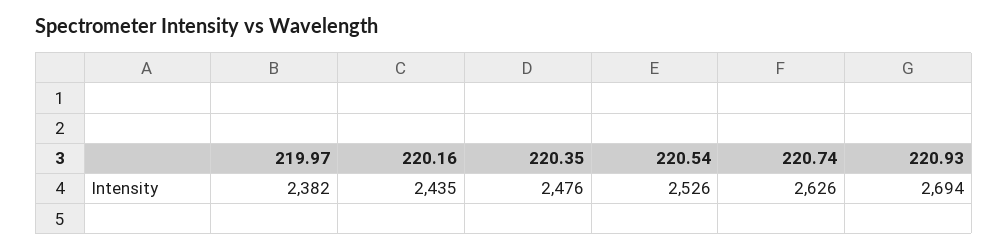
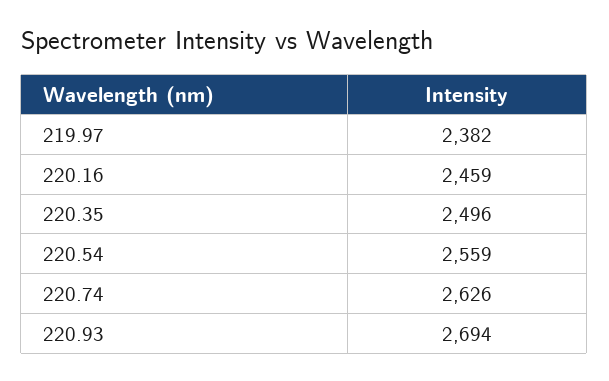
220.16: 2435 -> 2459
220.35: 2476 -> 2496
220.54: 2526 -> 2559

